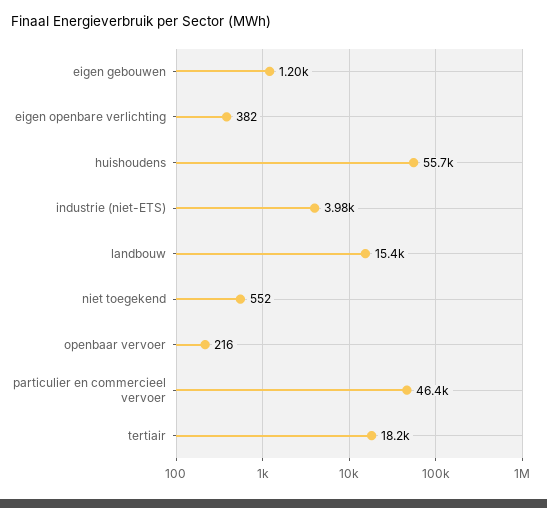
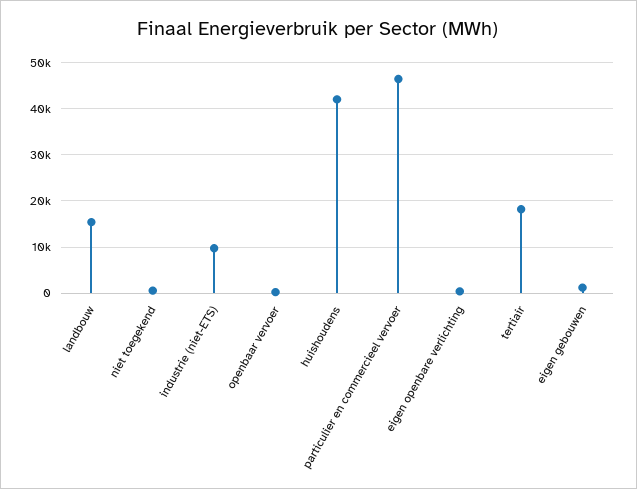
huishoudens: 55700 -> 42000
industrie (niet-ETS): 3980 -> 10000

